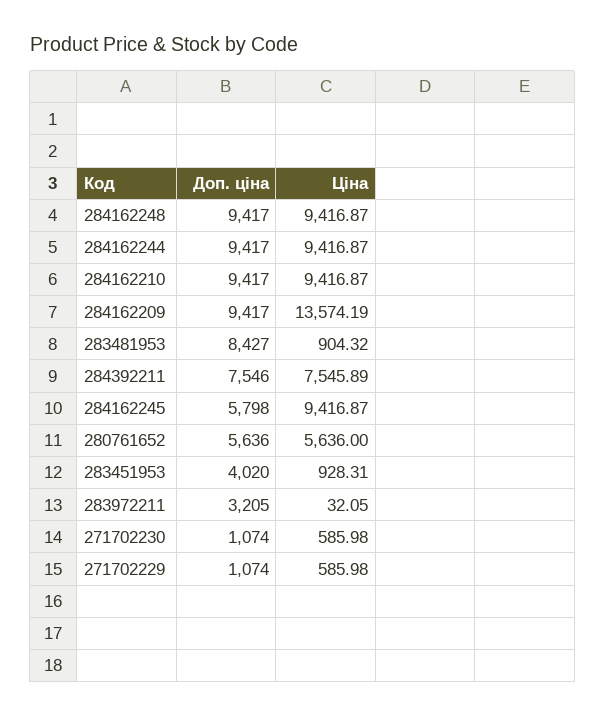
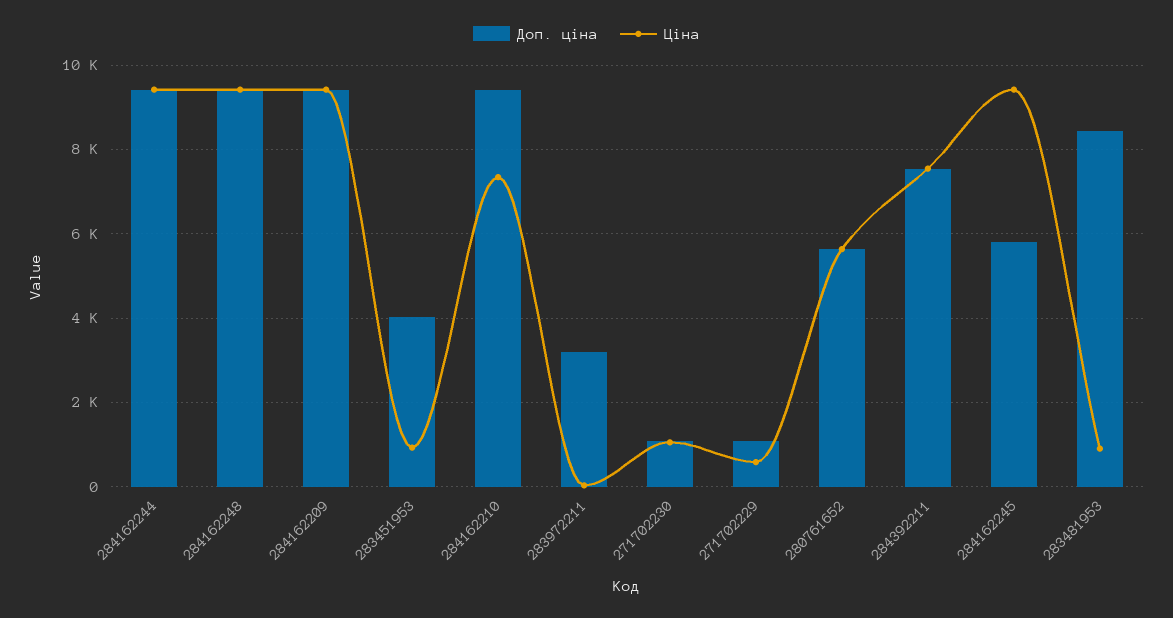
Ціна, 284162210: 9416.87 -> 7400
Ціна, 284162209: 13574.19 -> 9400
Ціна, 271702230: 585.98 -> 1000

